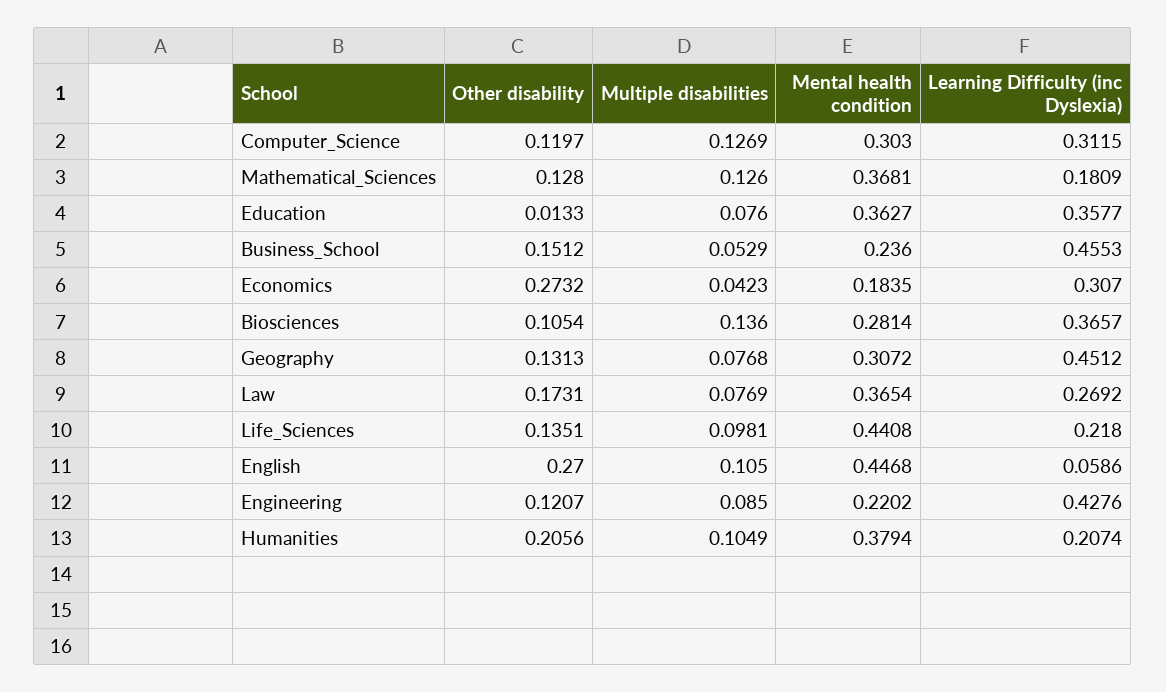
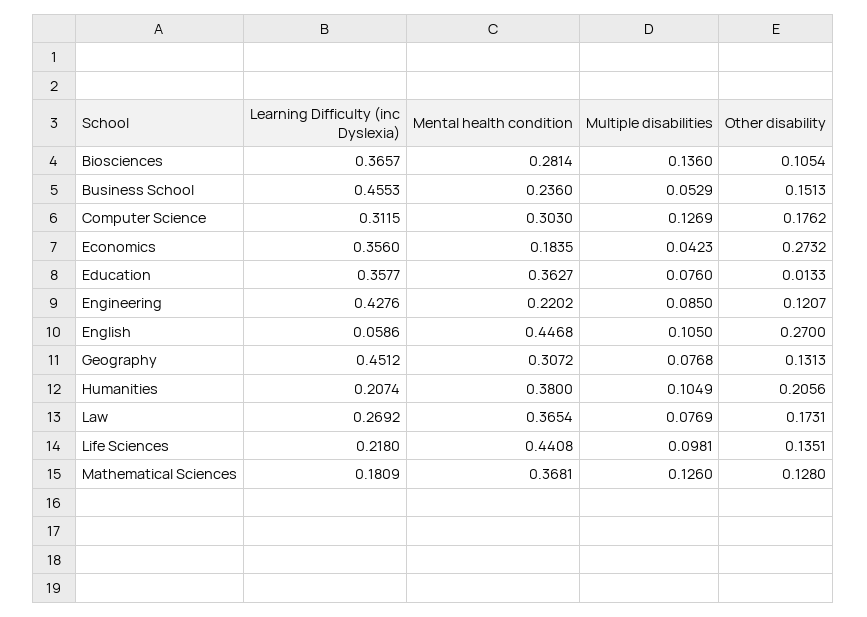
Other disability, Computer_Science: 0.1197 -> 0.1762
Other disability, Business_School: 0.1512 -> 0.1513
Learning Difficulty (inc Dyslexia), Economics: 0.307 -> 0.356
Mental health condition, Humanities: 0.3794 -> 0.38

